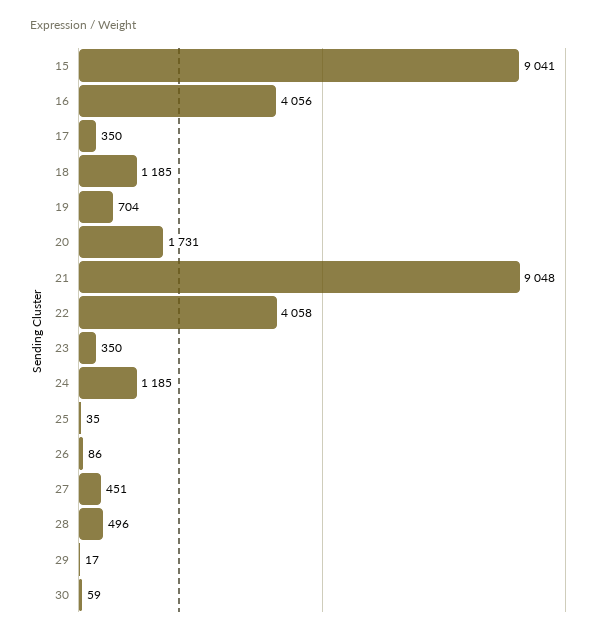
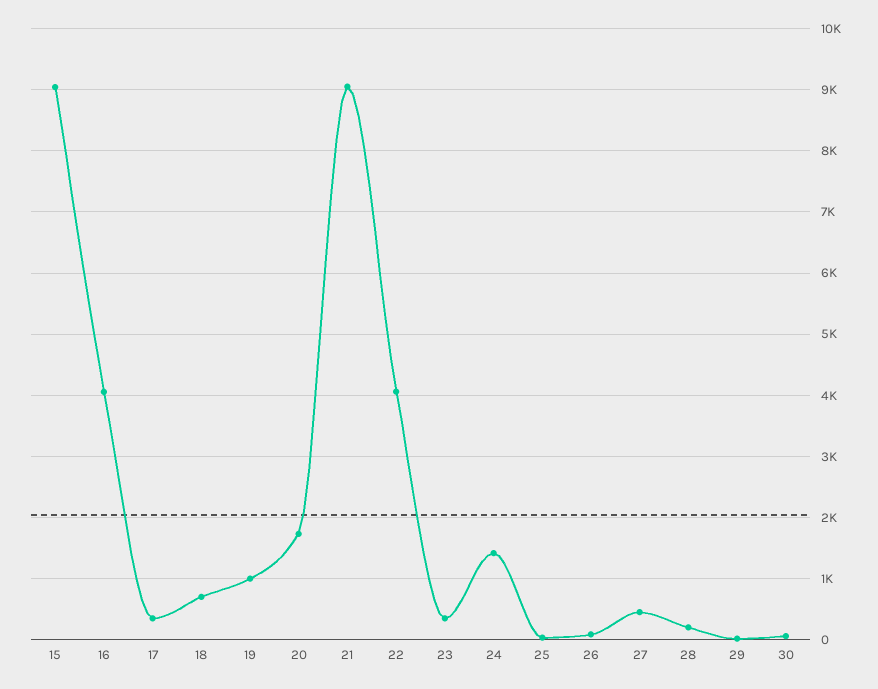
18: 1185 -> 700
19: 704 -> 1000
24: 1185 -> 1400
28: 496 -> 200

